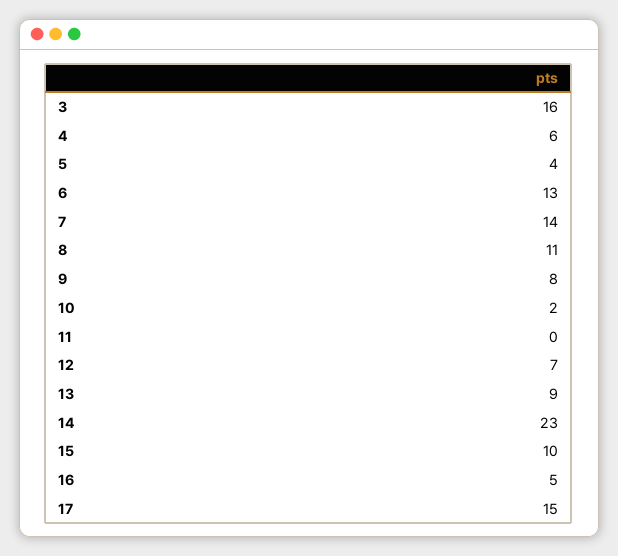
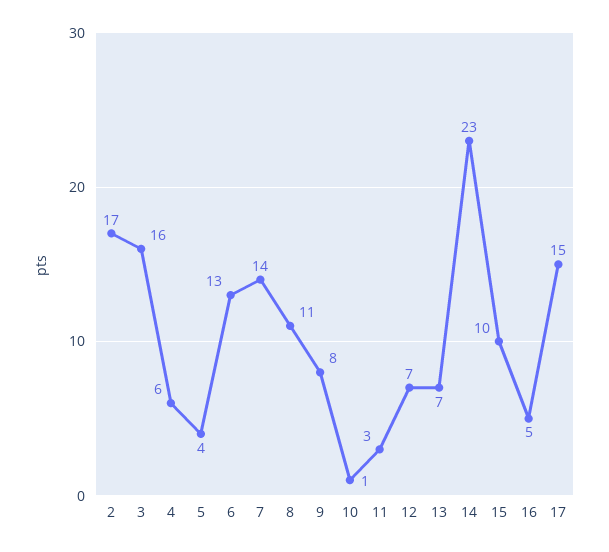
10: 2 -> 1
11: 0 -> 3
13: 9 -> 7
2: none -> 17

